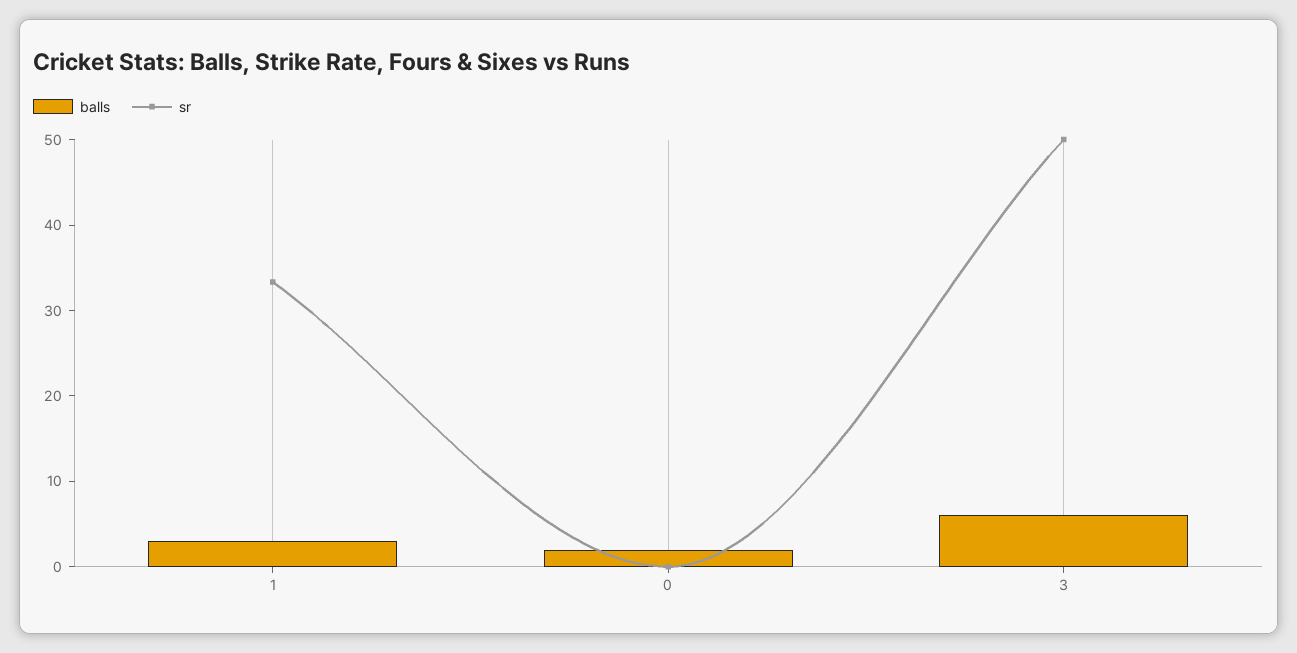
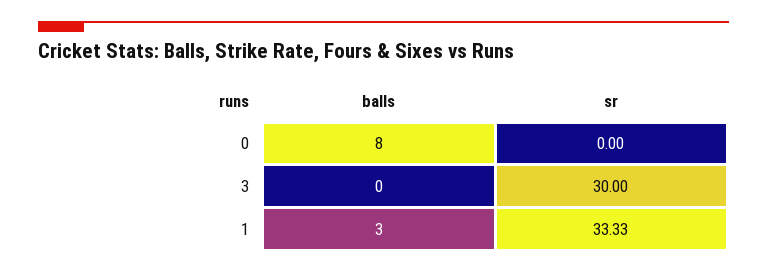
balls, 0: 2 -> 8
balls, 3: 6 -> 0
sr, 3: 50 -> 30

